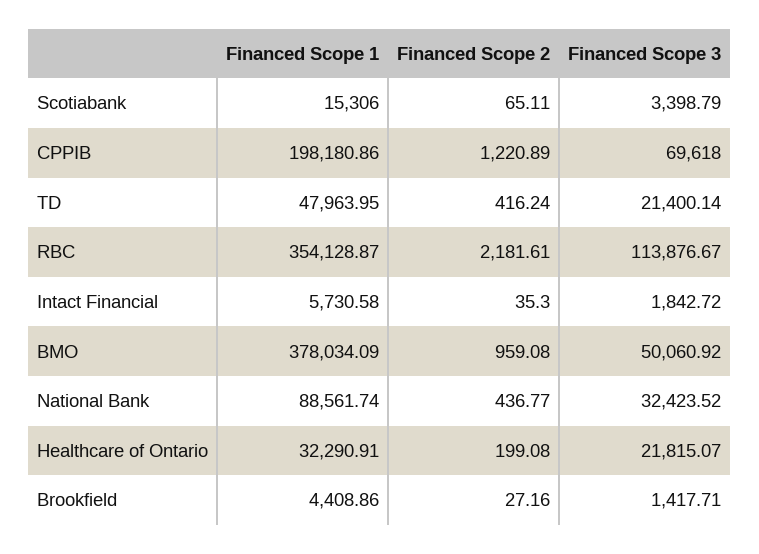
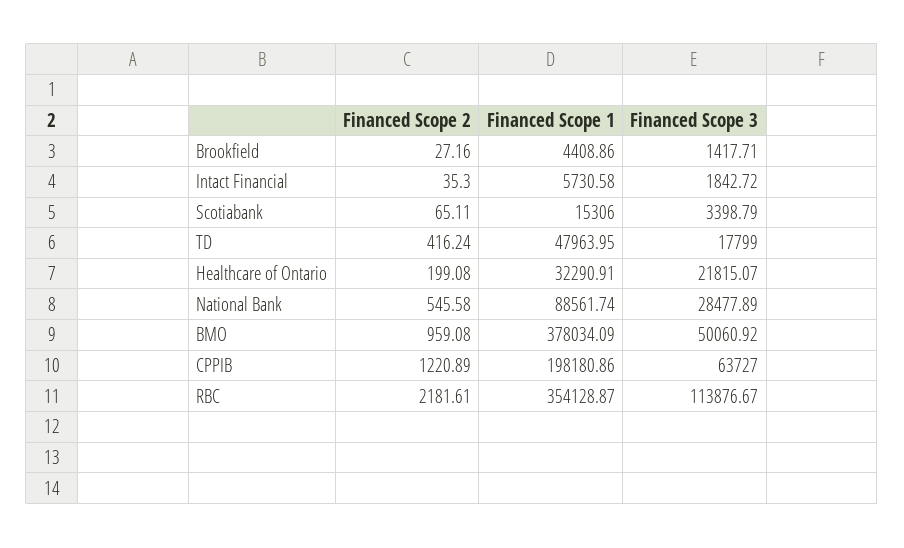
Financed Scope 3, CPPIB: 69618 -> 63727
Financed Scope 3, TD: 21400.14 -> 17799
Financed Scope 2, National Bank: 436.77 -> 545.58
Financed Scope 3, National Bank: 32423.52 -> 28477.89

